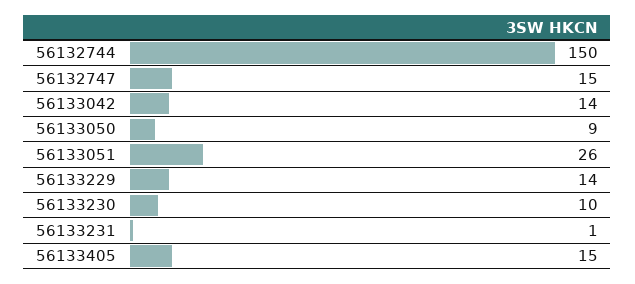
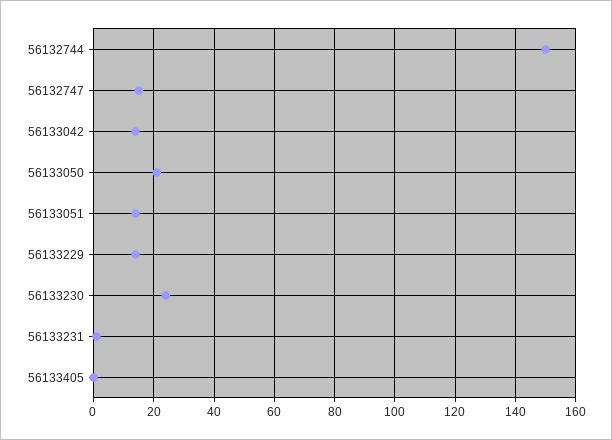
56133050: 9 -> 20
56133051: 26 -> 15
56133230: 10 -> 25
56133405: 15 -> 0

